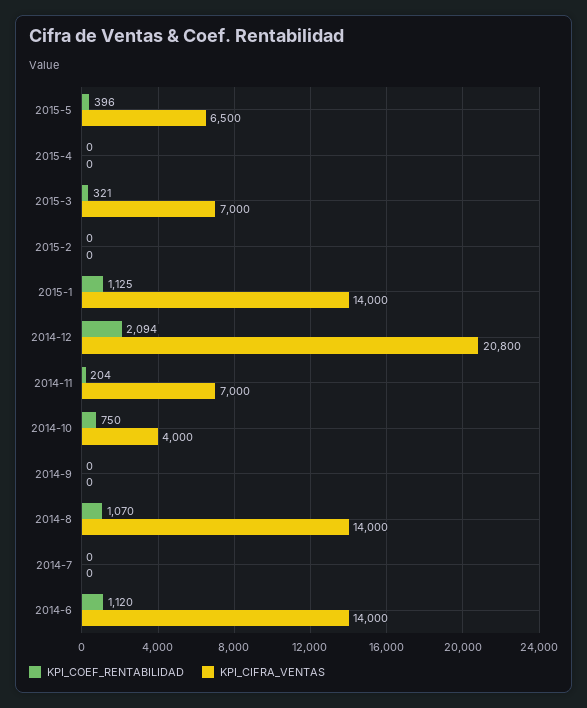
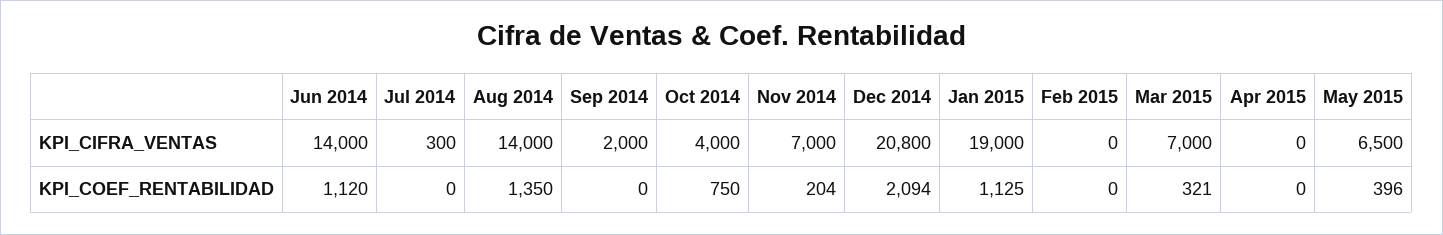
KPI_CIFRA_VENTAS, 2015-1: 14000 -> 19000
KPI_CIFRA_VENTAS, 2014-9: 0 -> 2000
KPI_COEF_RENTABILIDAD, 2014-8: 1070 -> 1350
KPI_CIFRA_VENTAS, 2014-7: 0 -> 300

